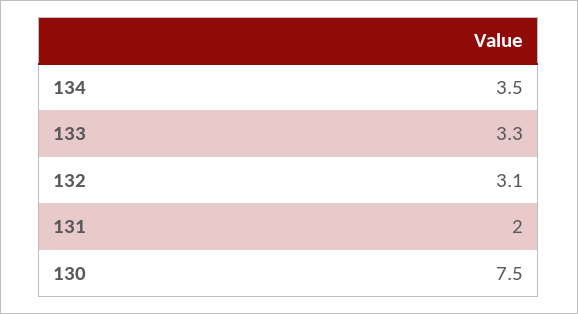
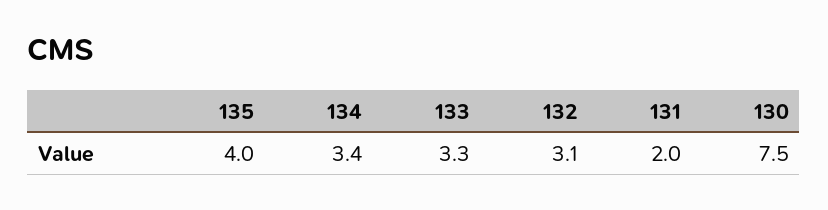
134: 3.5 -> 3.4
135: none -> 4

